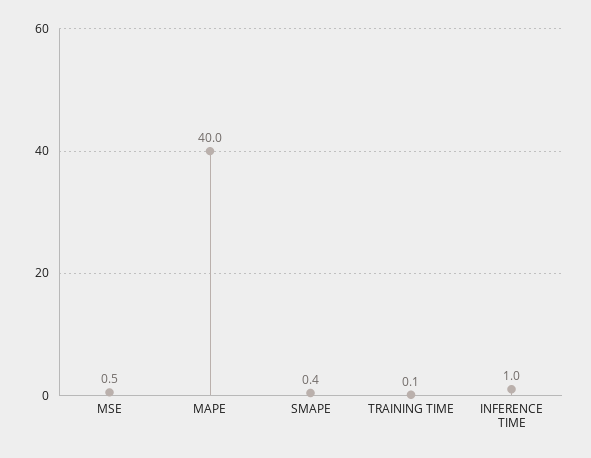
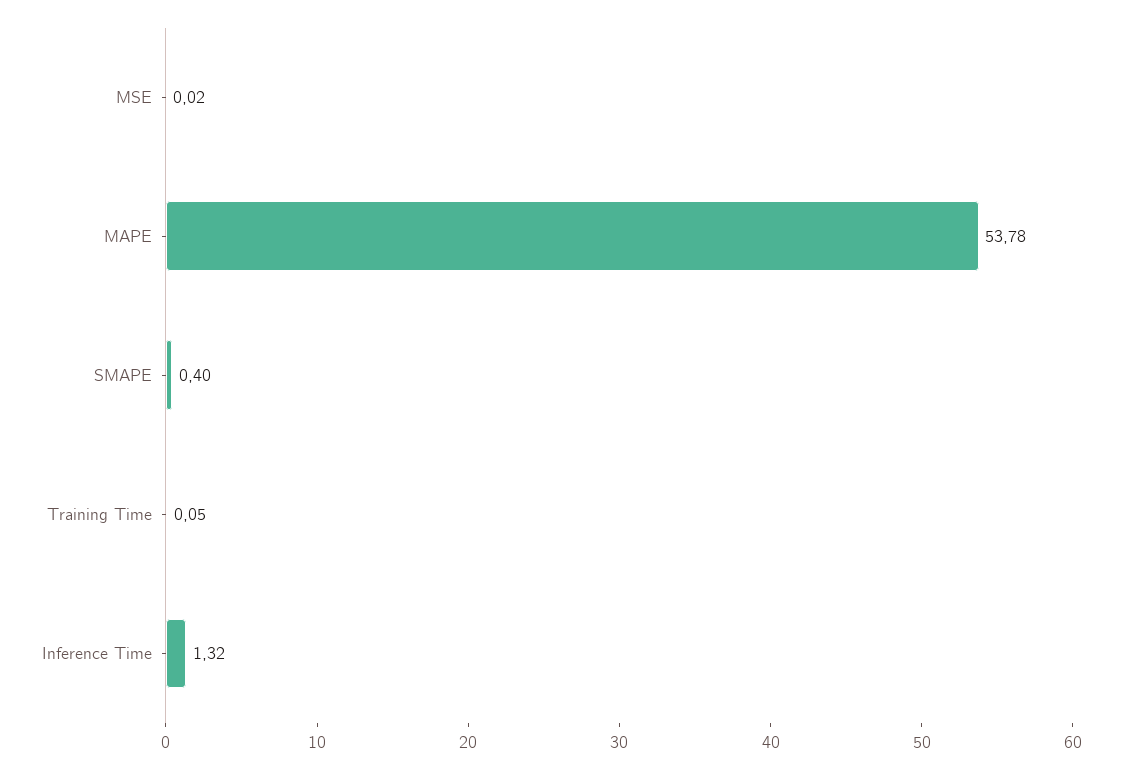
MSE: 0.5 -> 0.02
MAPE: 40 -> 53.78
INFERENCE TIME: 1 -> 1.32

